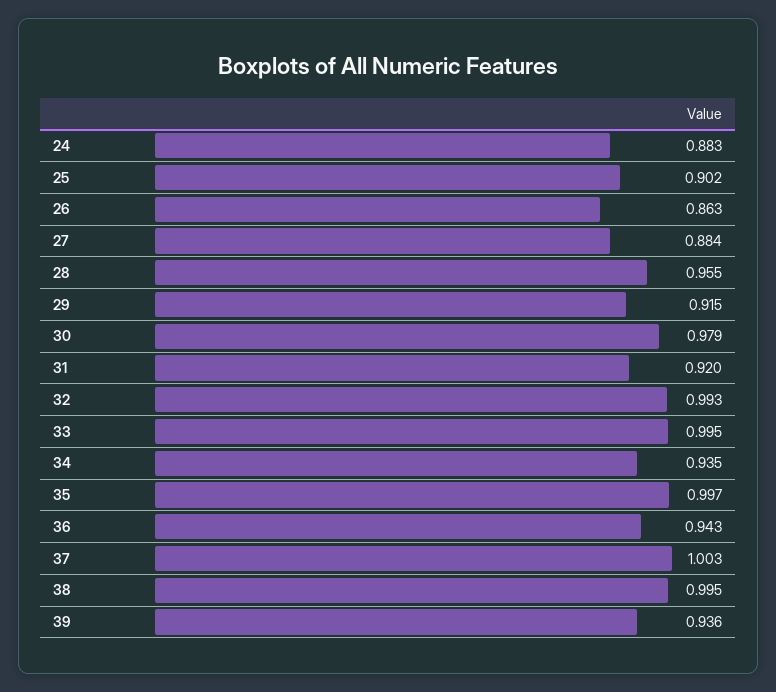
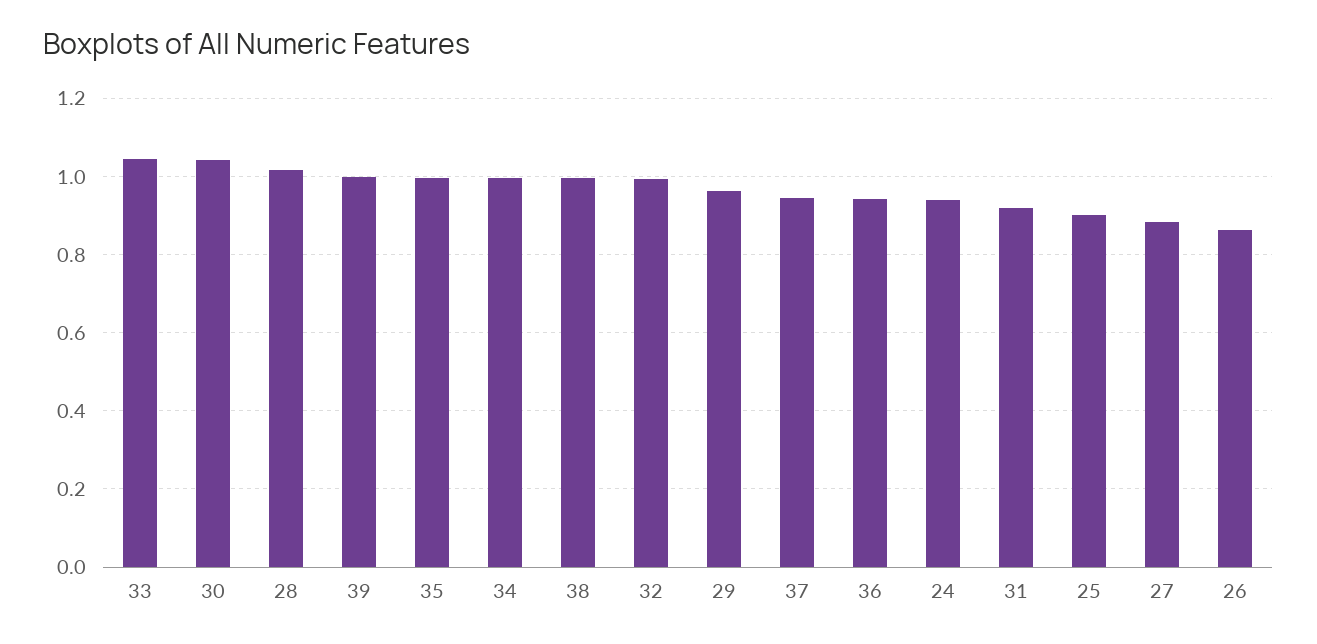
24: 0.883 -> 0.94
28: 0.955 -> 1.02
29: 0.915 -> 0.96
30: 0.979 -> 1.04
33: 0.995 -> 1.04
34: 0.935 -> 1
37: 1.003 -> 0.94
39: 0.936 -> 1

